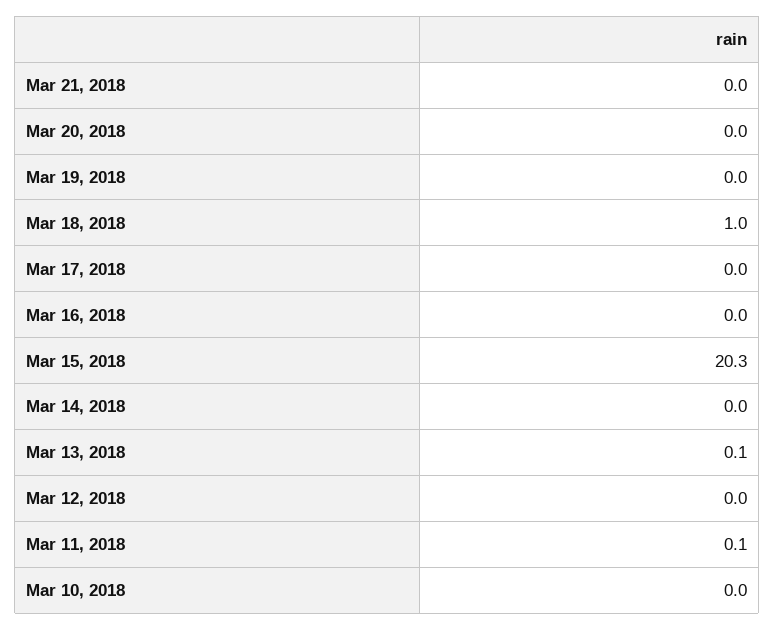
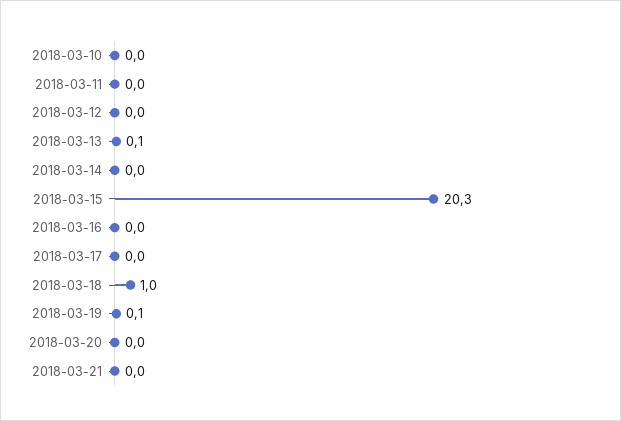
Mar 19, 2018: 0 -> 0.1
Mar 11, 2018: 0.1 -> 0

